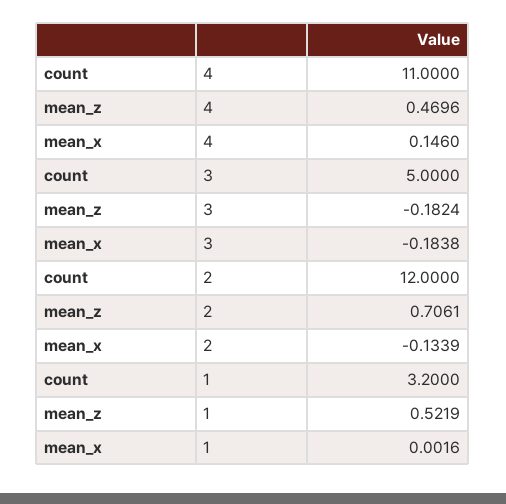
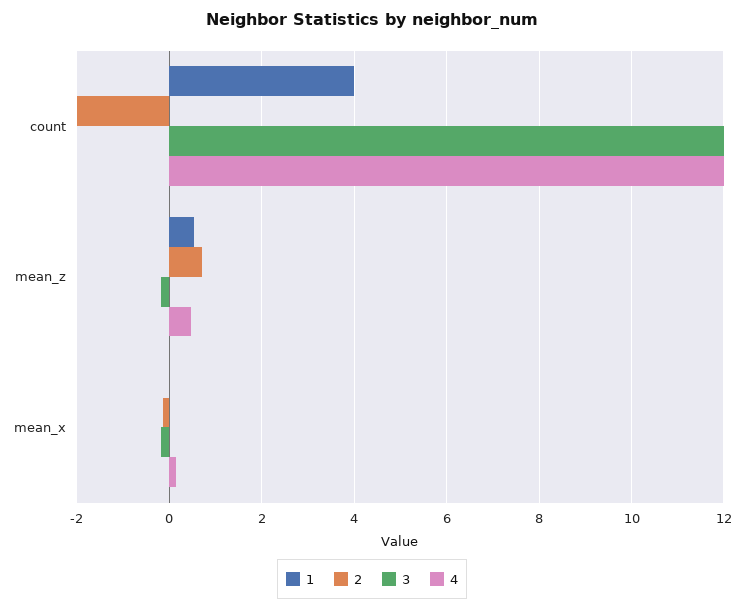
4, count: 11 -> 12
3, count: 5 -> 12
2, count: 12 -> -2
1, count: 3.2 -> 4

